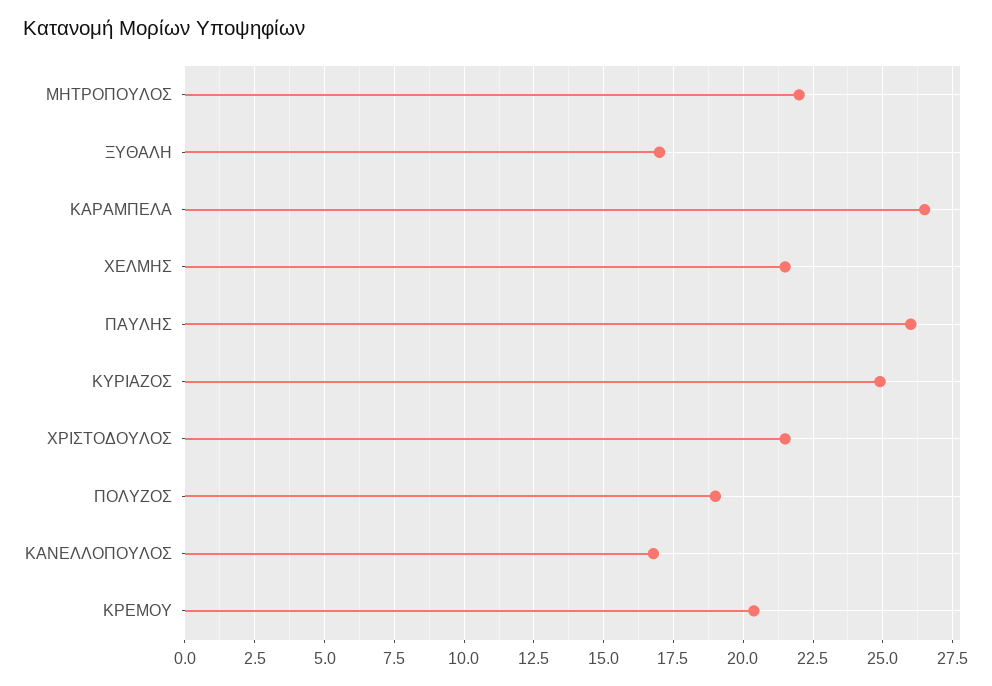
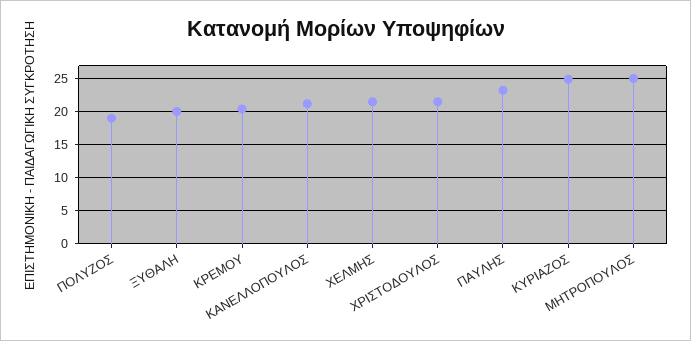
ΜΗΤΡΟΠΟΥΛΟΣ: 22 -> 25
ΞΥΘΑΛΗ: 17 -> 20
ΚΑΡΑΜΠΕΛΑ: 26.5 -> none
ΠΑΥΛΗΣ: 26 -> 23
ΚΑΝΕΛΛΟΠΟΥΛΟΣ: 16.75 -> 21

